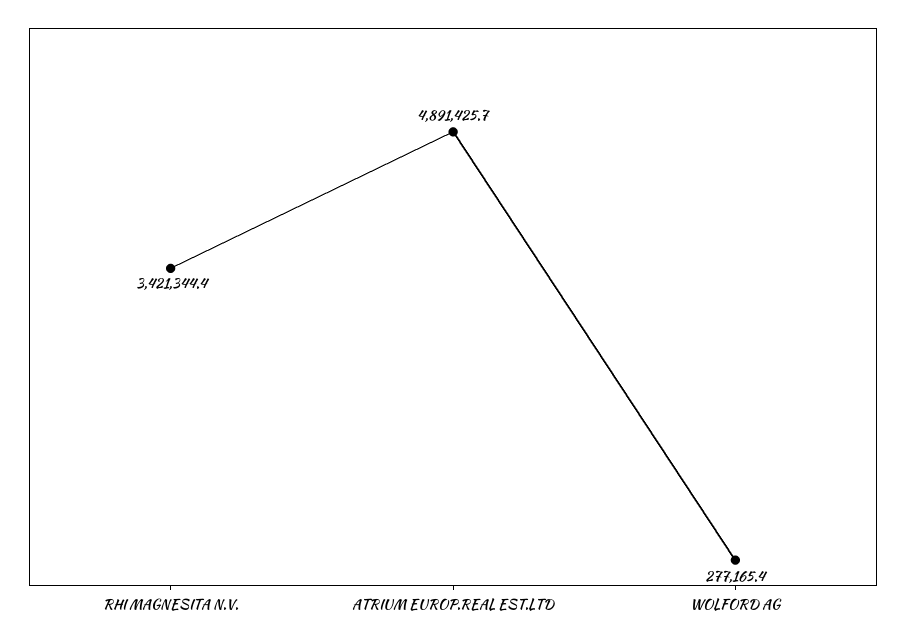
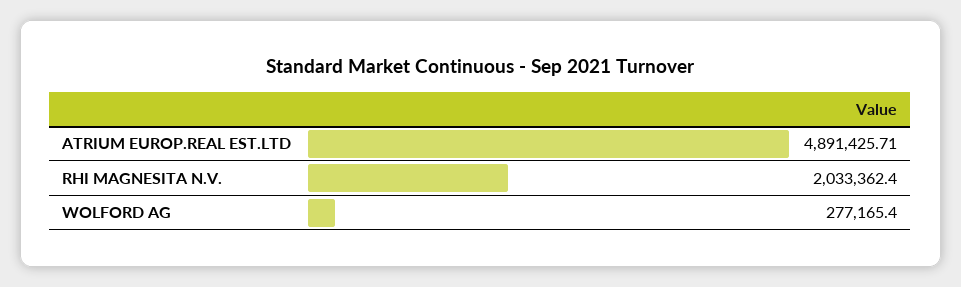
RHI MAGNESITA N.V.: 3421344.4 -> 2033362.4

